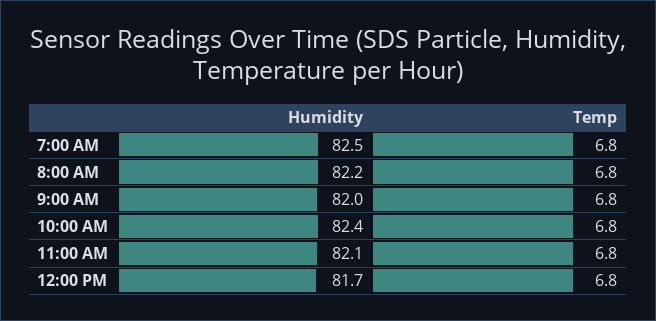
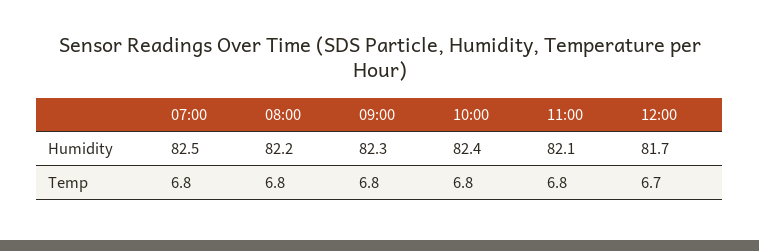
Humidity, 9:00 AM: 82 -> 82.3
Temp, 12:00 PM: 6.8 -> 6.7

